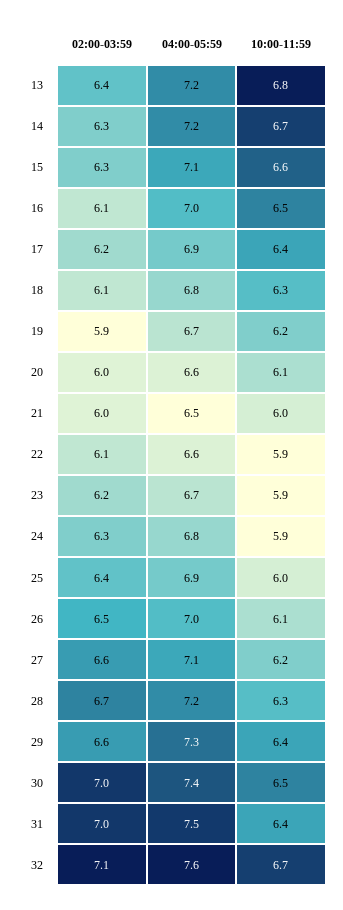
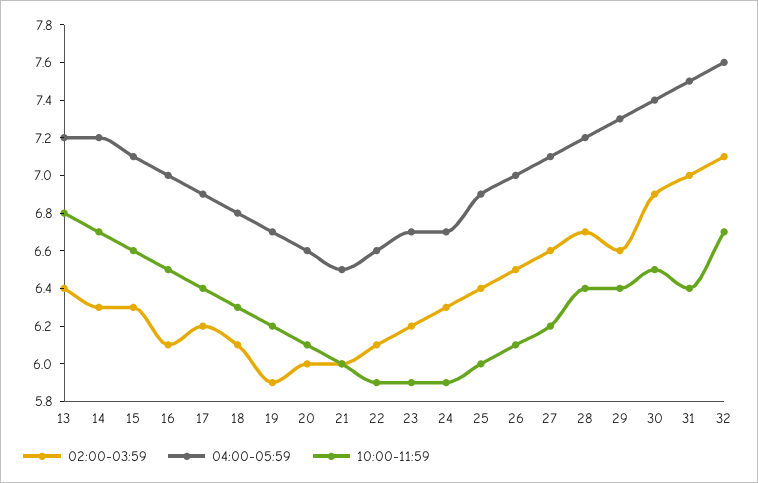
04:00-05:59, 24: 6.8 -> 6.7
10:00-11:59, 28: 6.3 -> 6.4
02:00-03:59, 30: 7 -> 6.9

